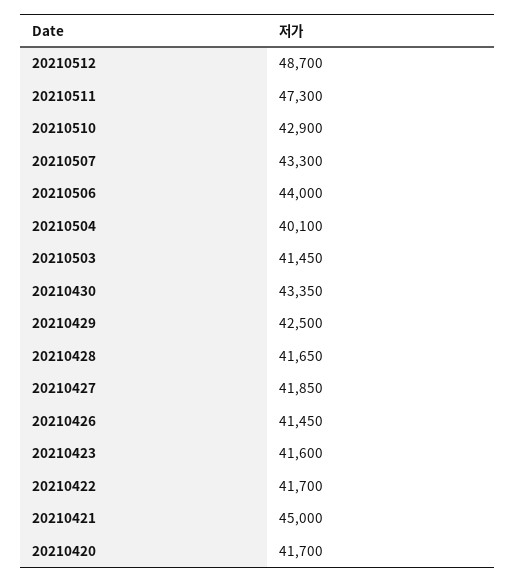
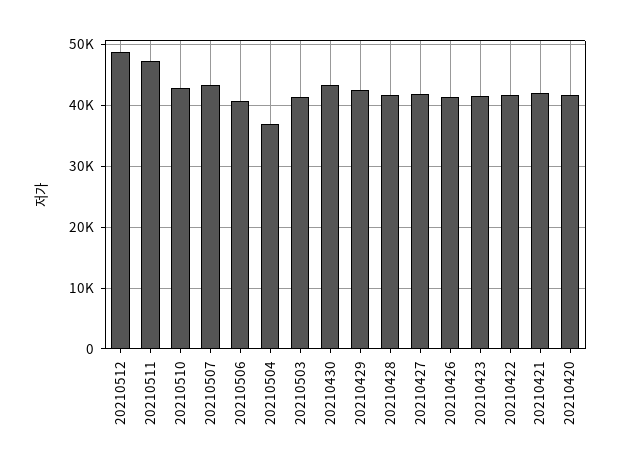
20210506: 44000 -> 41000
20210504: 40100 -> 37000
20210421: 45000 -> 42000

